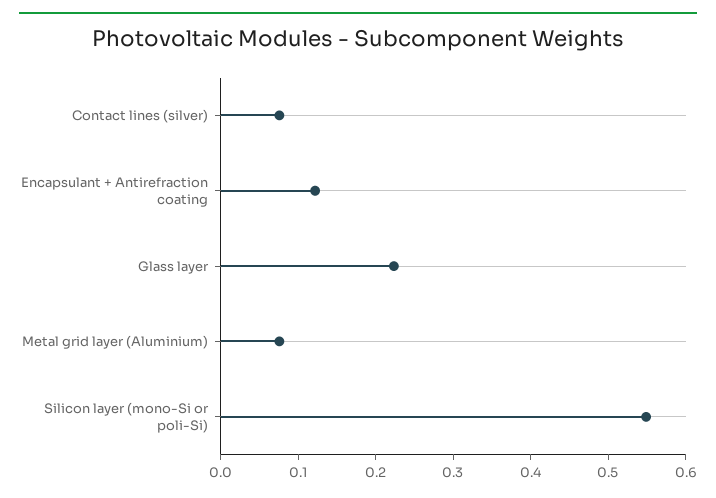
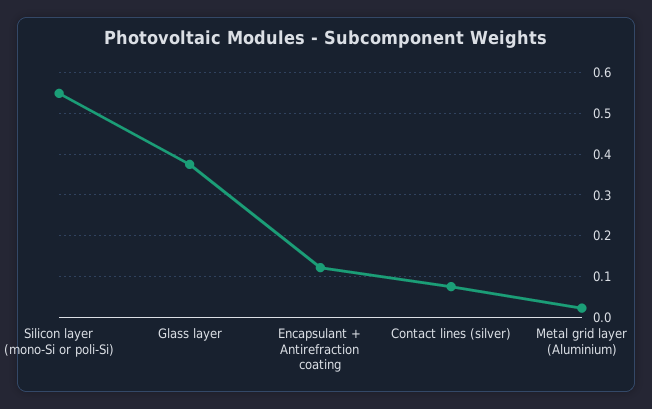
Glass layer: 0.22 -> 0.38
Metal grid layer (Aluminium): 0.08 -> 0.02

